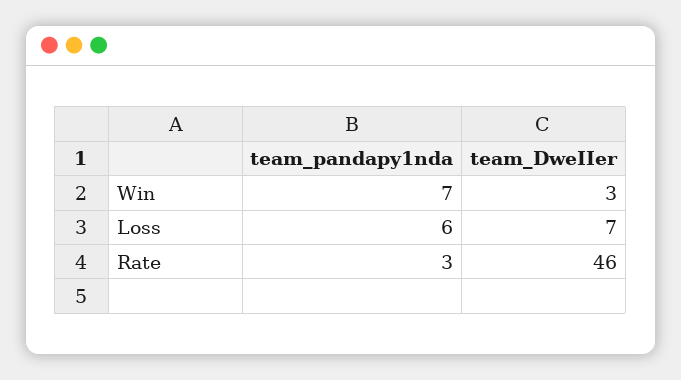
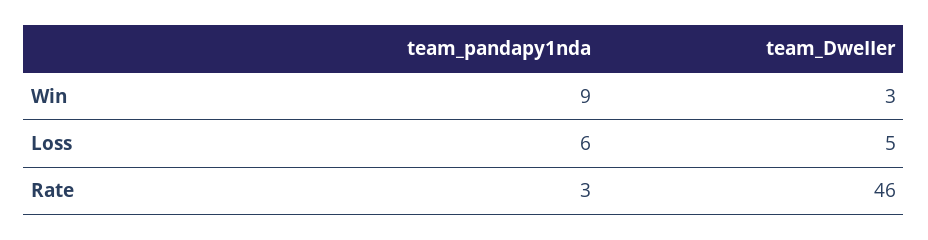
team_pandapy1nda, Win: 7 -> 9
team_DweIIer, Loss: 7 -> 5

